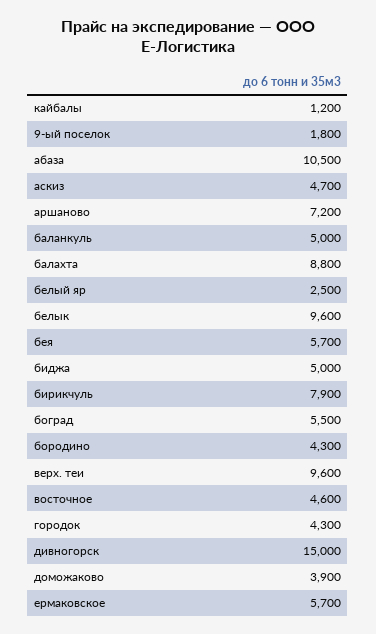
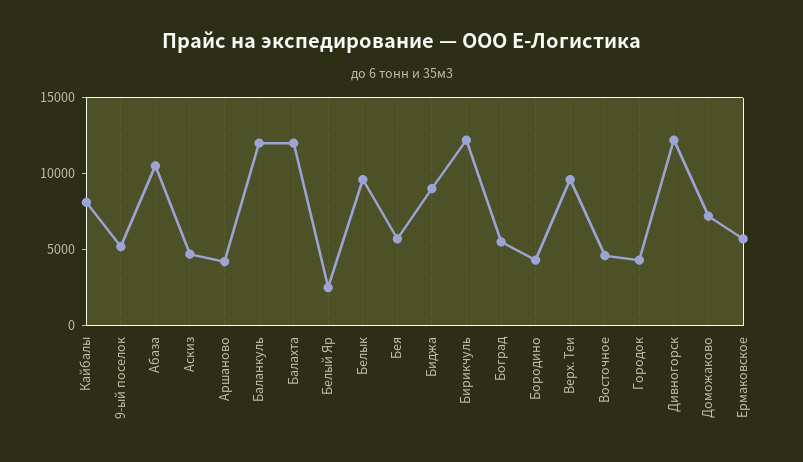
кайбалы: 1200 -> 8000
9-ый поселок: 1800 -> 5000
аршаново: 7200 -> 4000
баланкуль: 5000 -> 12000
балахта: 8800 -> 12000
биджа: 5000 -> 9000
бирикчуль: 7900 -> 12000
дивногорск: 15000 -> 12000
доможаково: 3900 -> 7000

